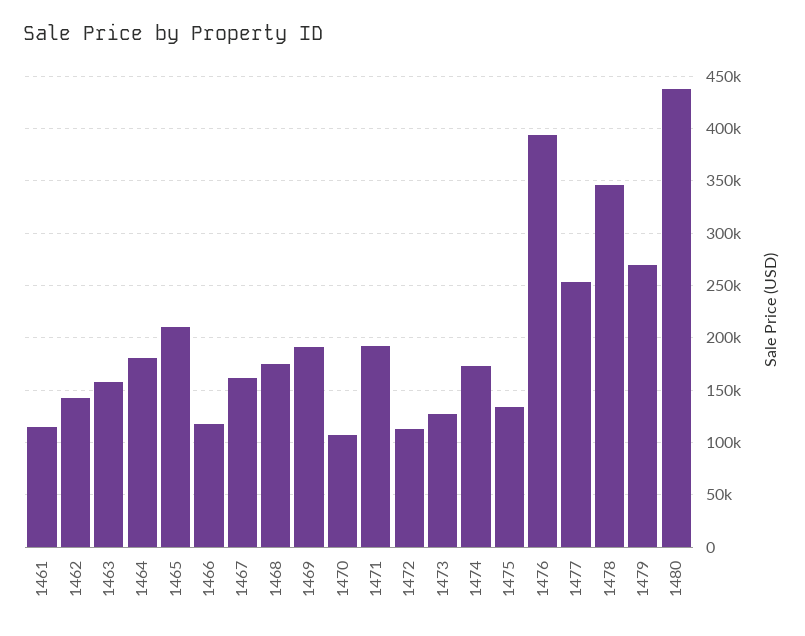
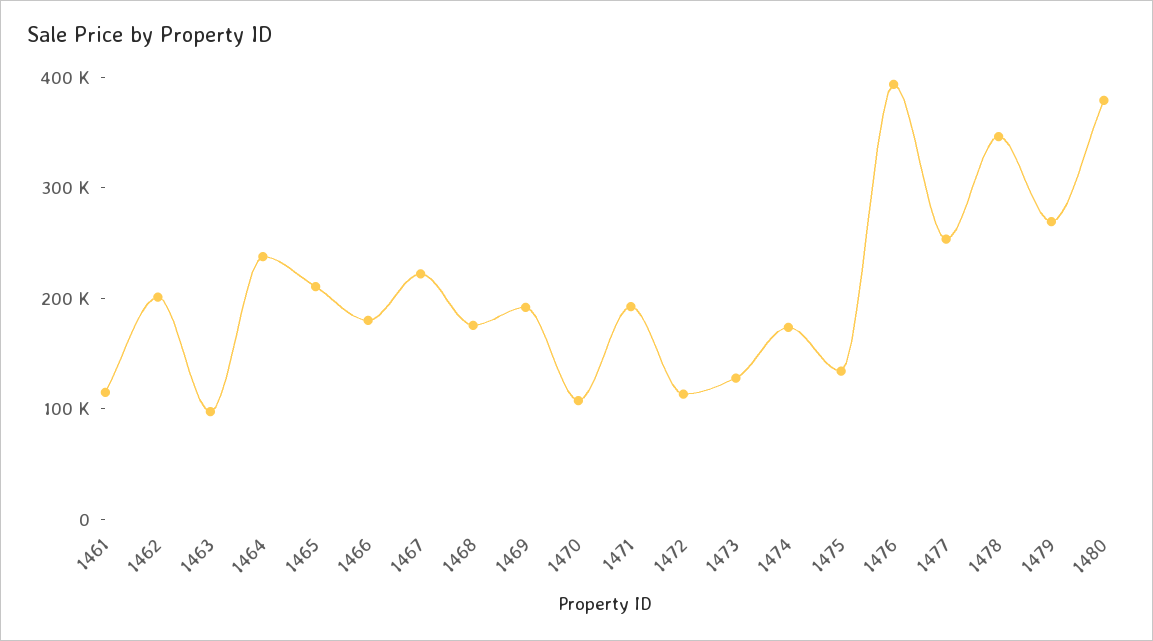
1462: 140000 -> 200000
1463: 160000 -> 100000
1464: 180000 -> 240000
1466: 120000 -> 180000
1467: 160000 -> 220000
1480: 440000 -> 380000

